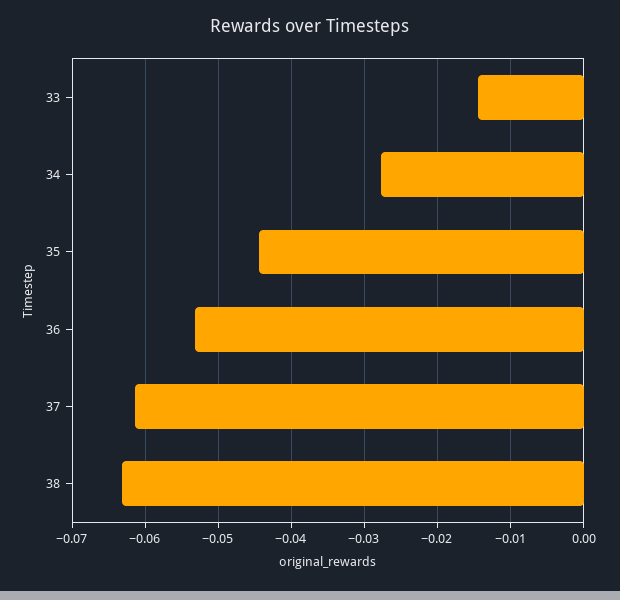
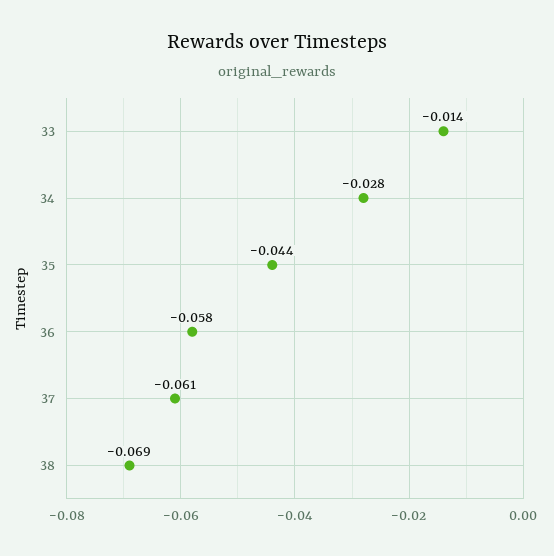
36: -0.053 -> -0.058
38: -0.063 -> -0.069

